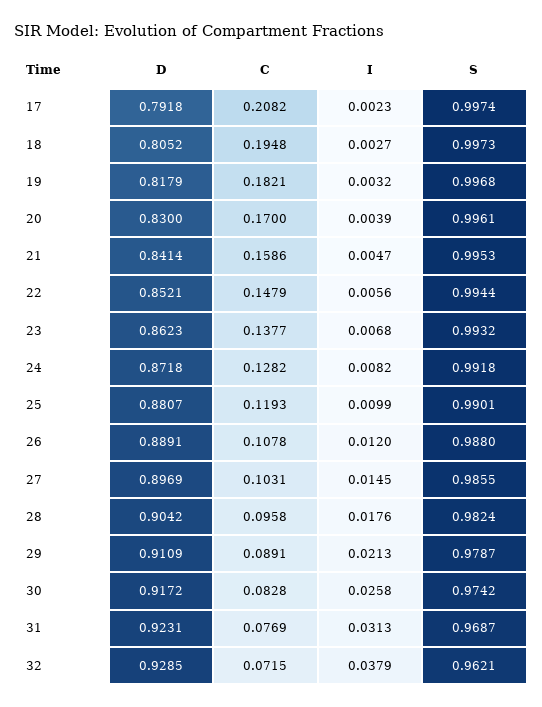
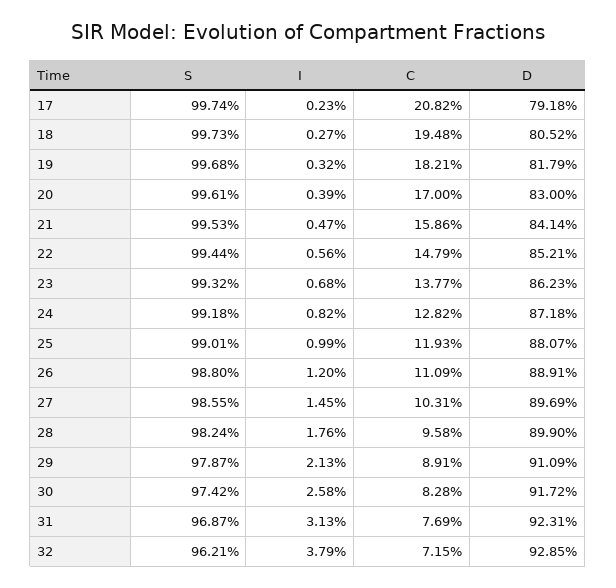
C, 26: 0.1078 -> 0.1109
D, 28: 0.9042 -> 0.899

